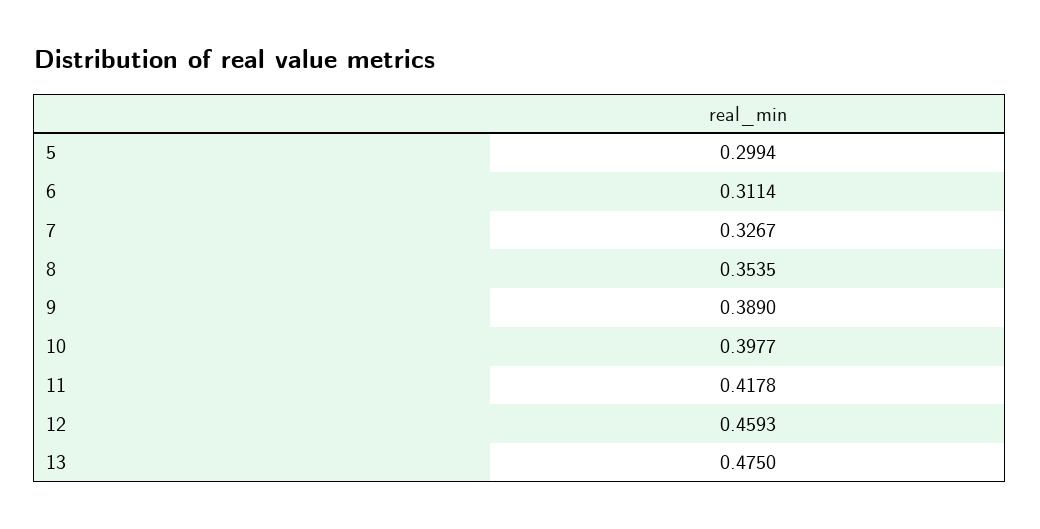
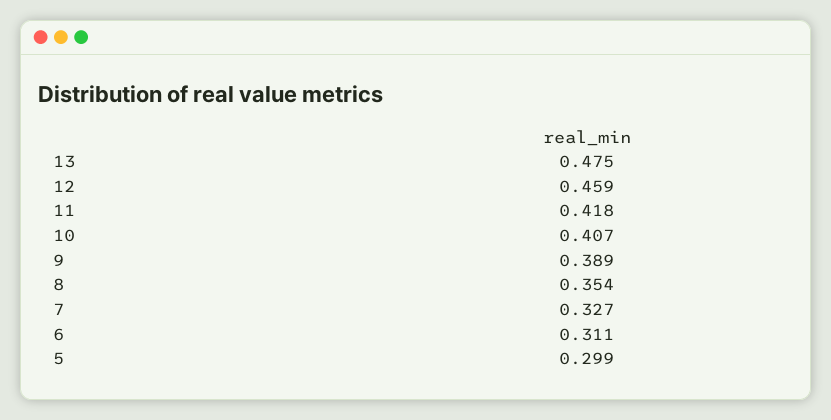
10: 0.3977 -> 0.407

